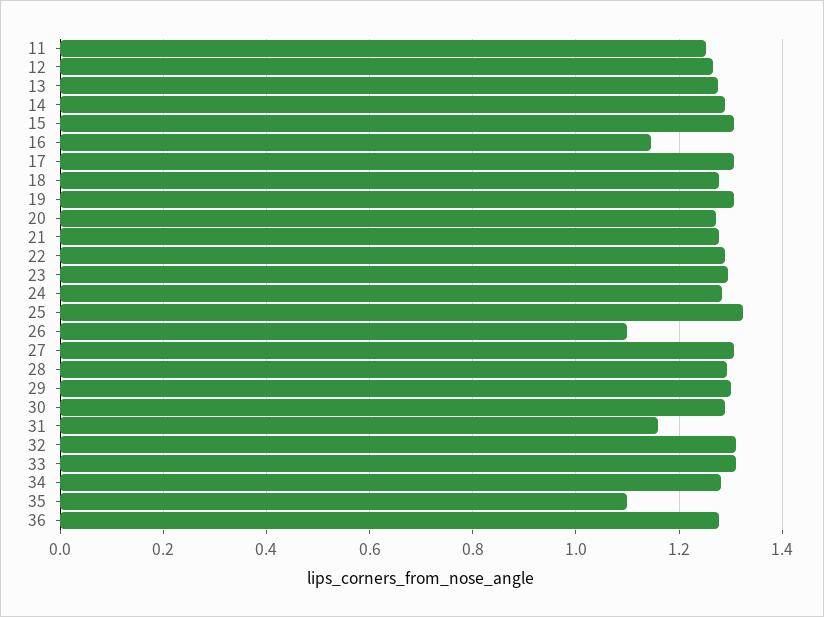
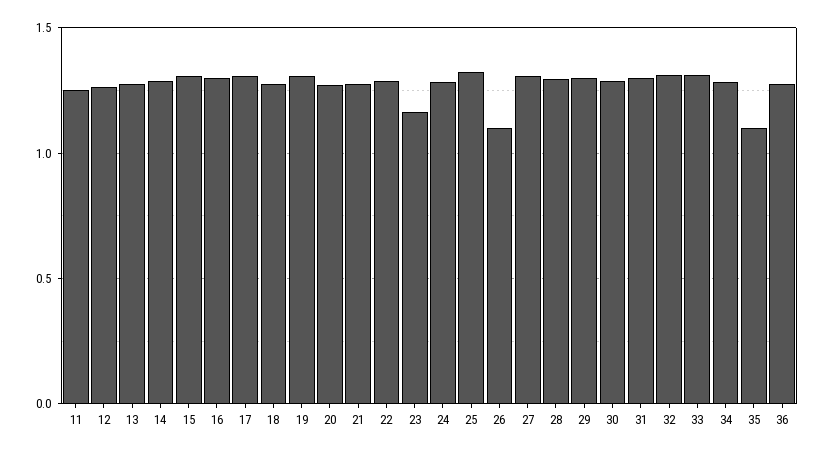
16: 1.14 -> 1.3
23: 1.3 -> 1.15
31: 1.16 -> 1.3

